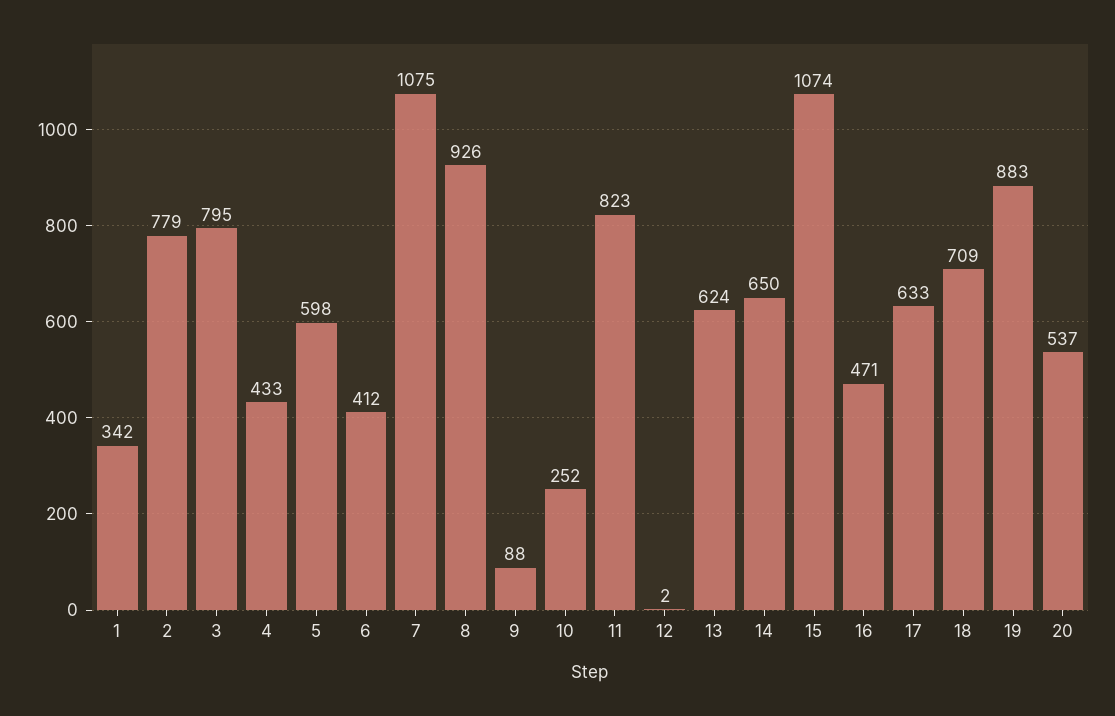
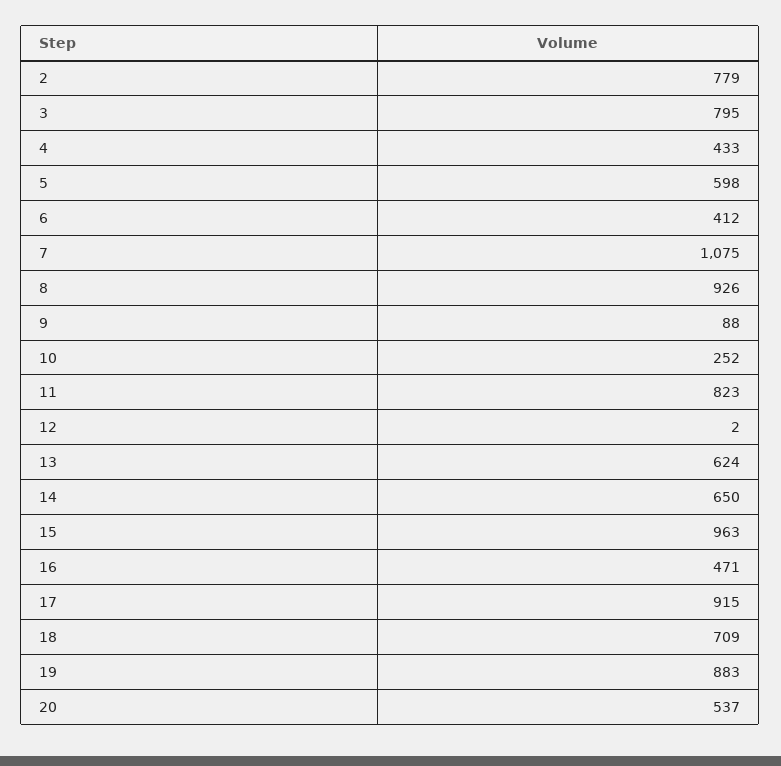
1: 342 -> none
15: 1074 -> 963
17: 633 -> 915

